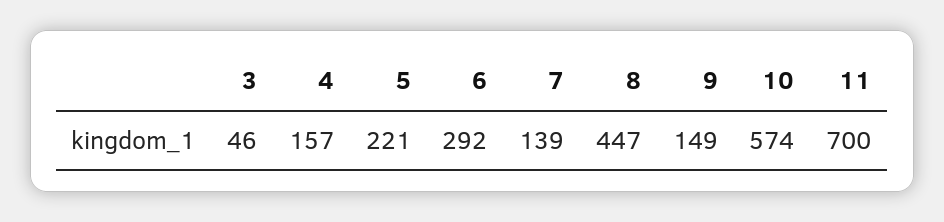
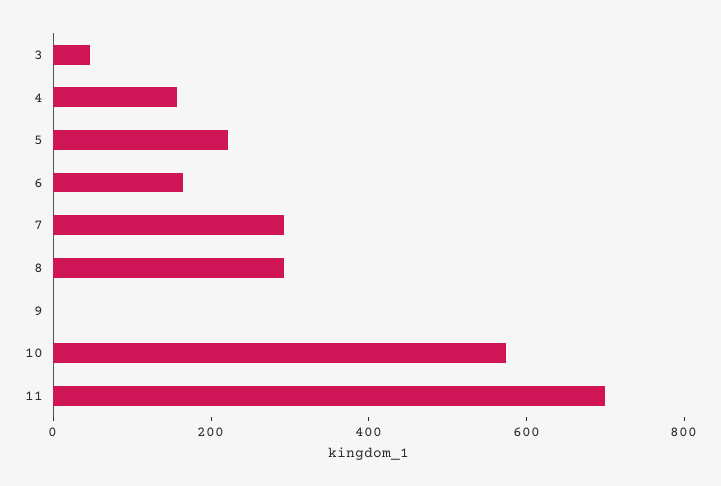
6: 292 -> 150
7: 139 -> 300
8: 447 -> 300
9: 149 -> 0

